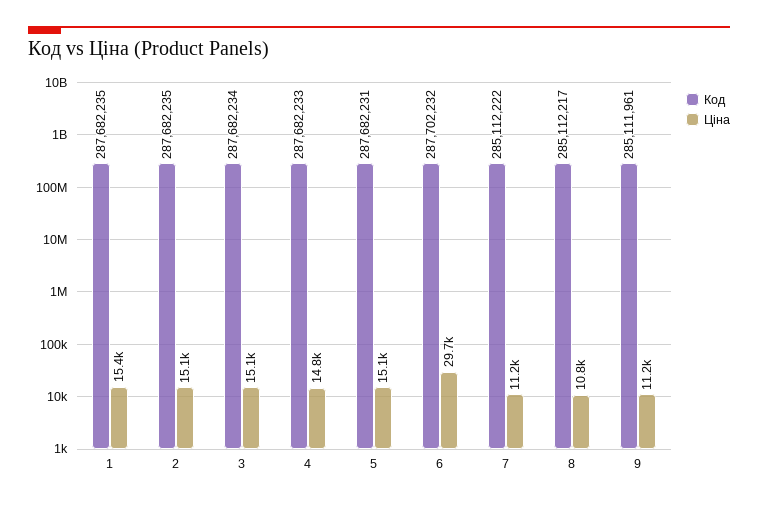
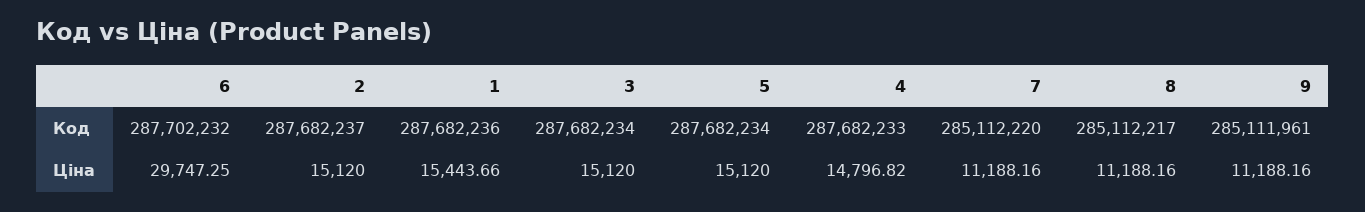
Код, 1: 287682235 -> 287682236
Код, 2: 287682235 -> 287682237
Код, 5: 287682231 -> 287682234
Код, 7: 285112222 -> 285112220
Ціна, 8: 10800 -> 11188.16

